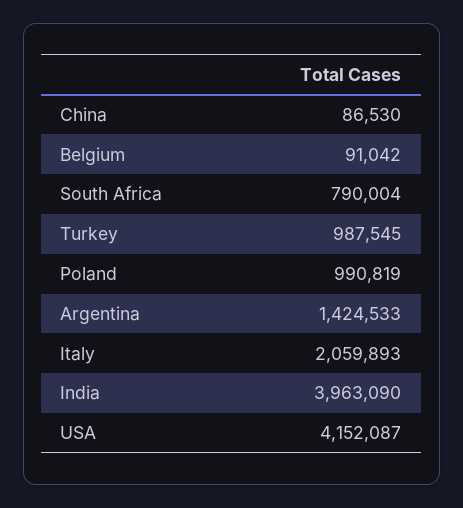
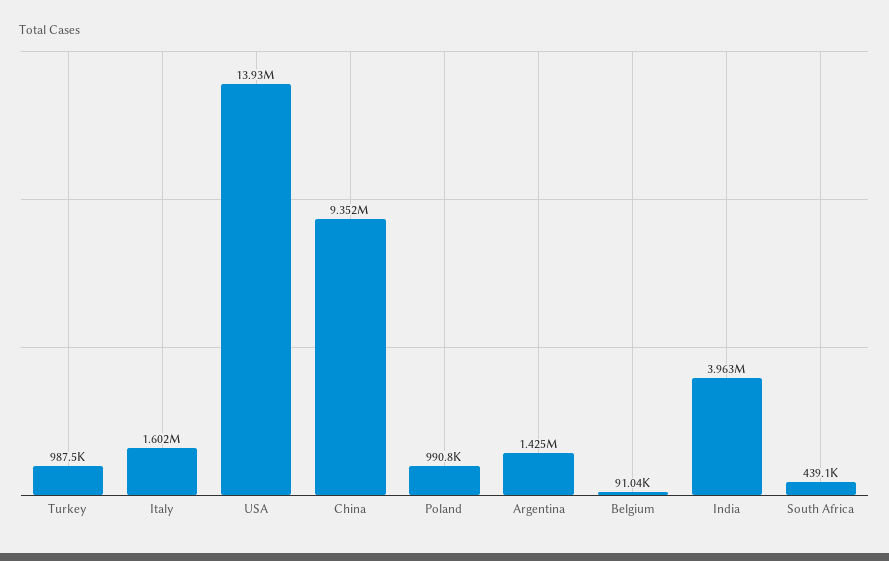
China: 86530 -> 9352000
South Africa: 790004 -> 439100
Italy: 2059893 -> 1602000
USA: 4152087 -> 13930000

